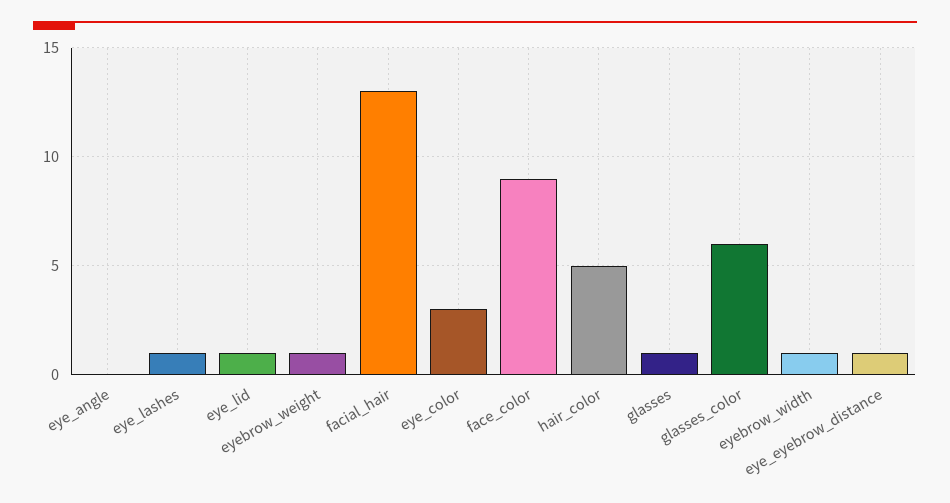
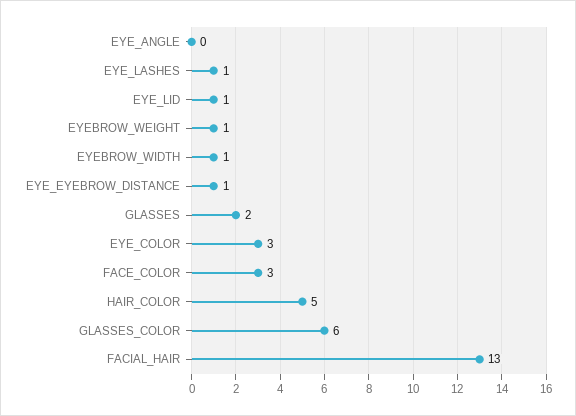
face_color: 9 -> 3
glasses: 1 -> 2

